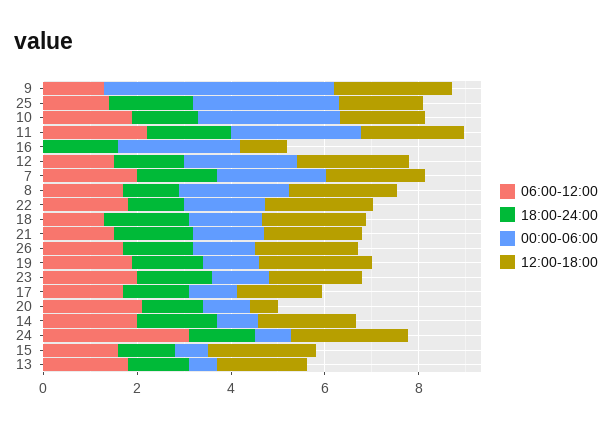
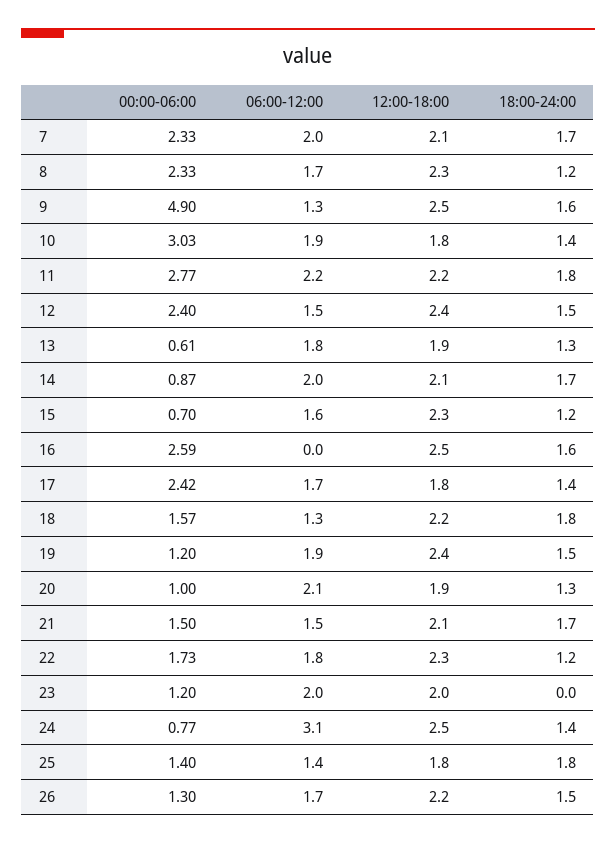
18:00-24:00, 9: 0 -> 1.6
00:00-06:00, 25: 3 -> 1.4
12:00-18:00, 16: 1 -> 2.5
18:00-24:00, 23: 1.5 -> 0
00:00-06:00, 17: 1 -> 2.42
12:00-18:00, 20: 0.5 -> 1.9

